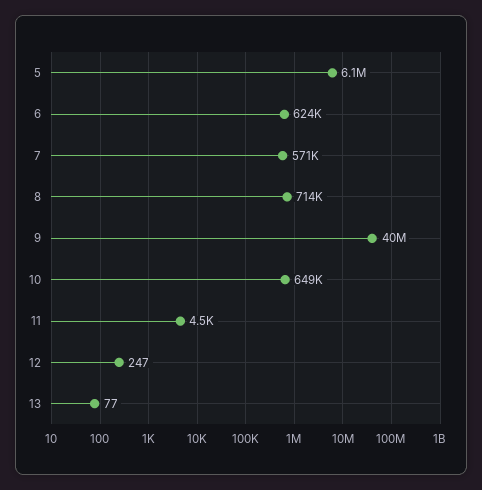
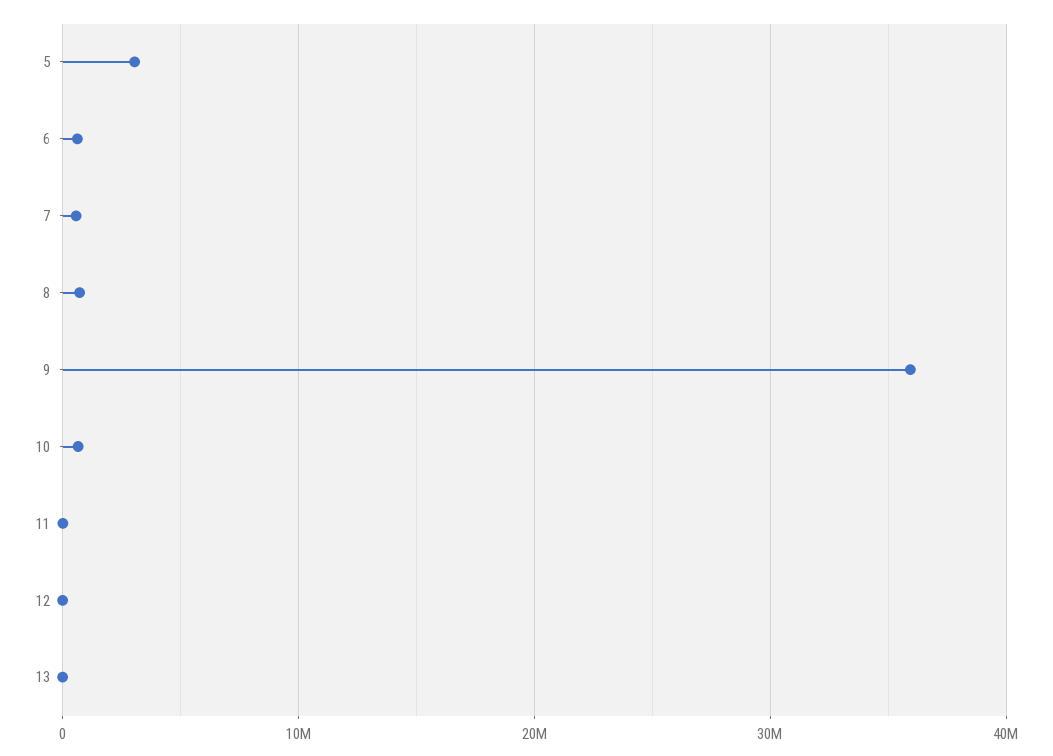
5: 6100000 -> 3000000
9: 40000000 -> 36000000

